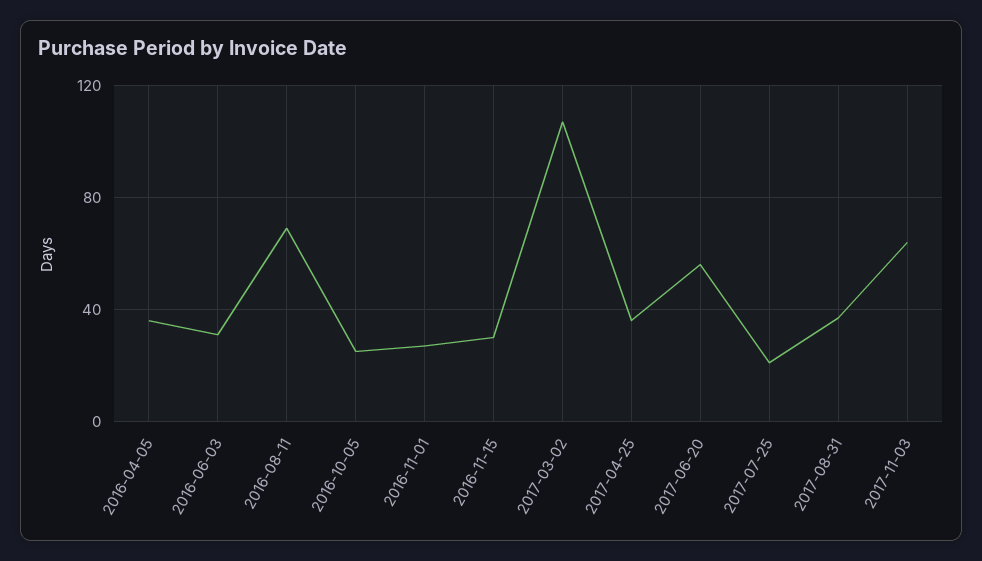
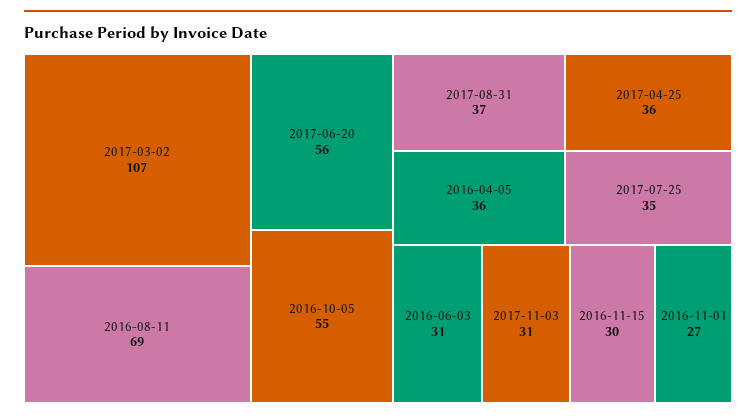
2016-10-05: 25 -> 55
2017-07-25: 20 -> 35
2017-11-03: 65 -> 31

